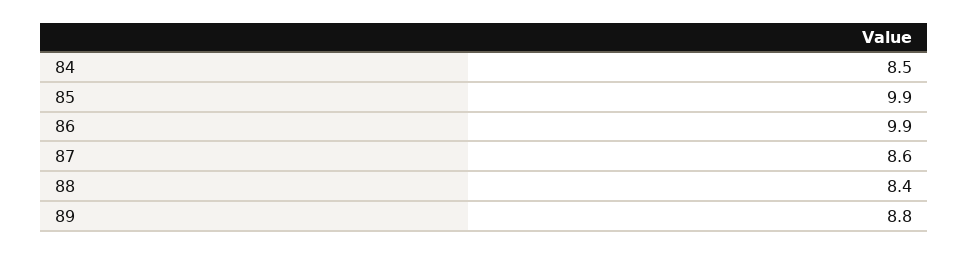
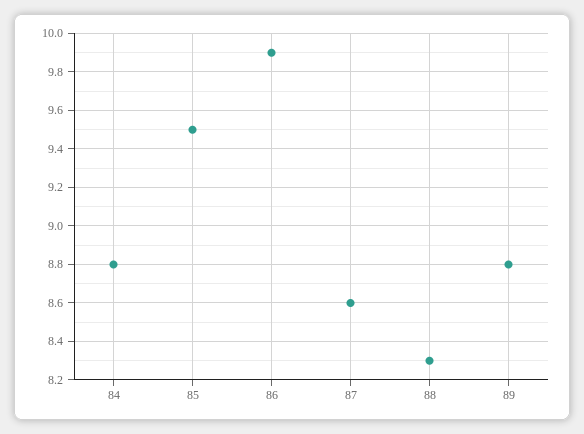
84: 8.5 -> 8.8
85: 9.9 -> 9.5
88: 8.4 -> 8.3

